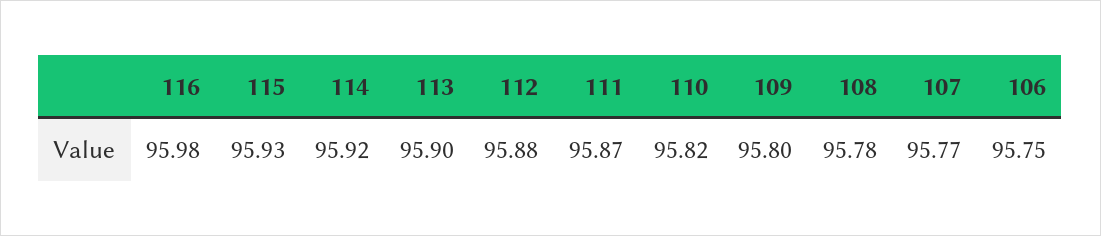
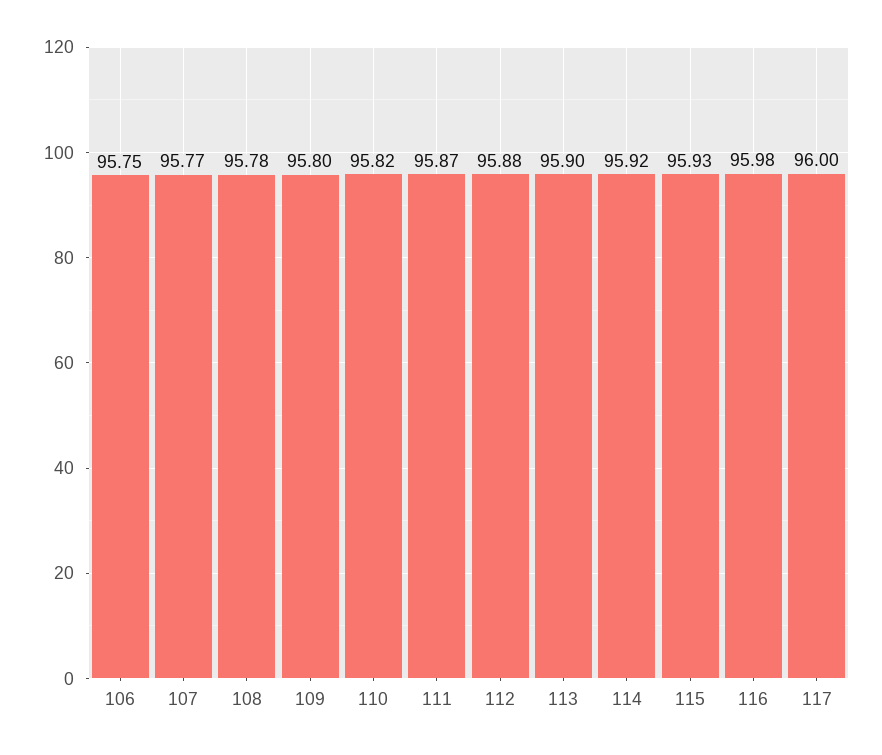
117: none -> 96

